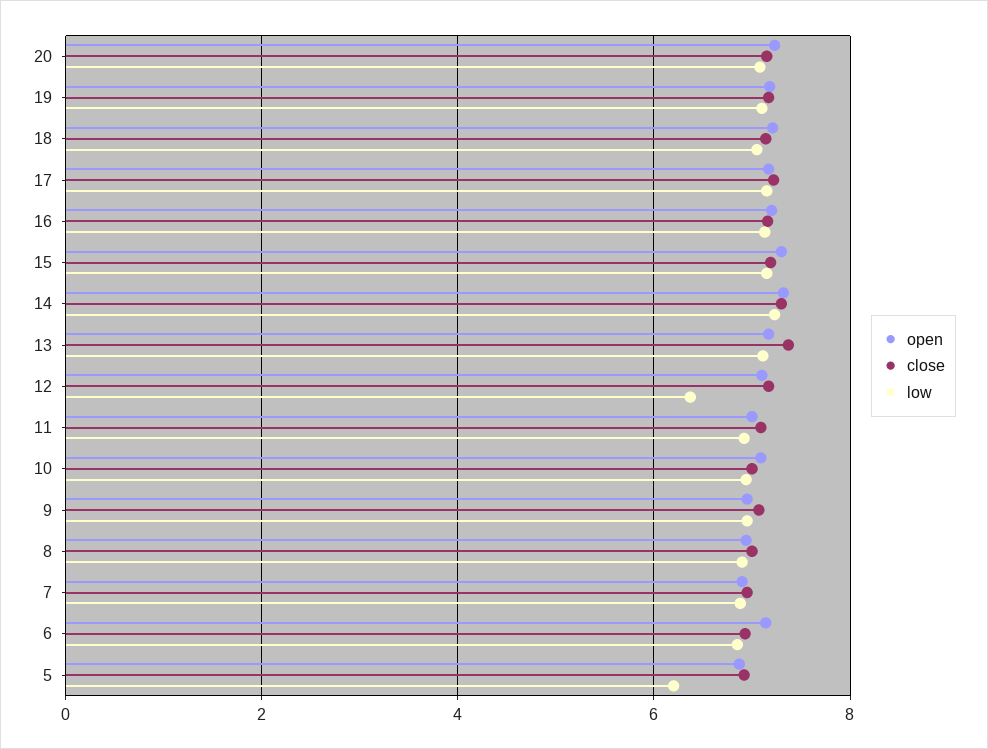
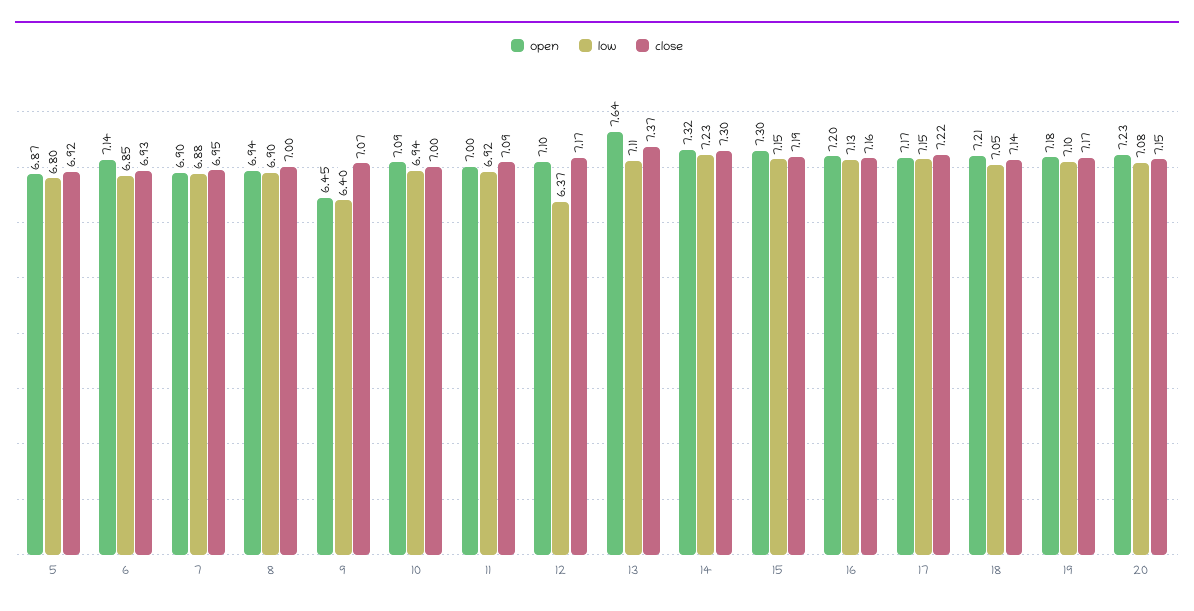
open, 13: 7.2 -> 7.64
open, 9: 7 -> 6.45
low, 9: 7 -> 6.4
low, 5: 6.2 -> 6.8

